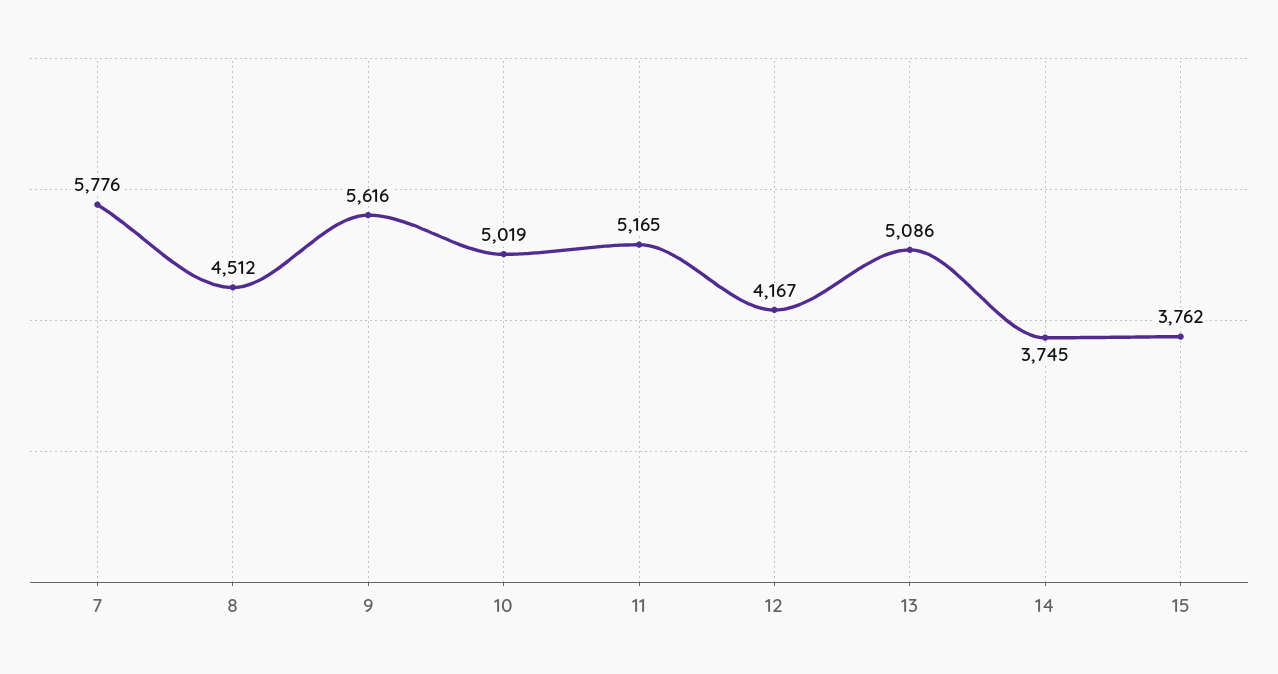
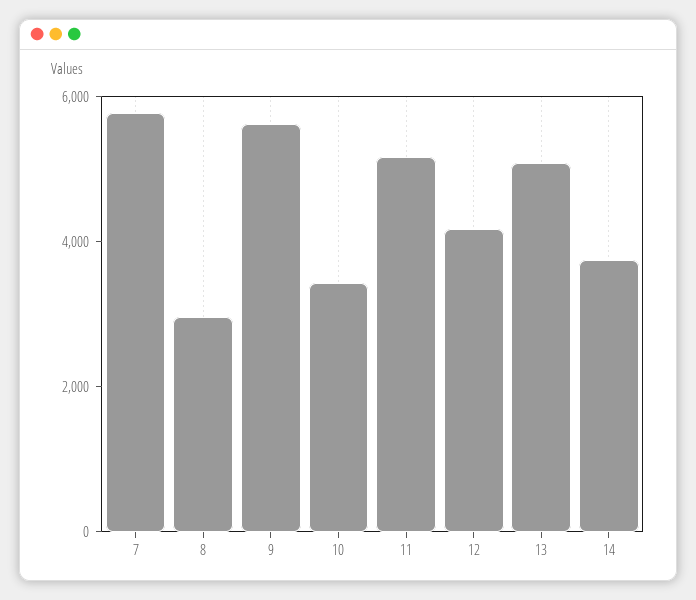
8: 4512 -> 3000
10: 5019 -> 3500
15: 3762 -> none

